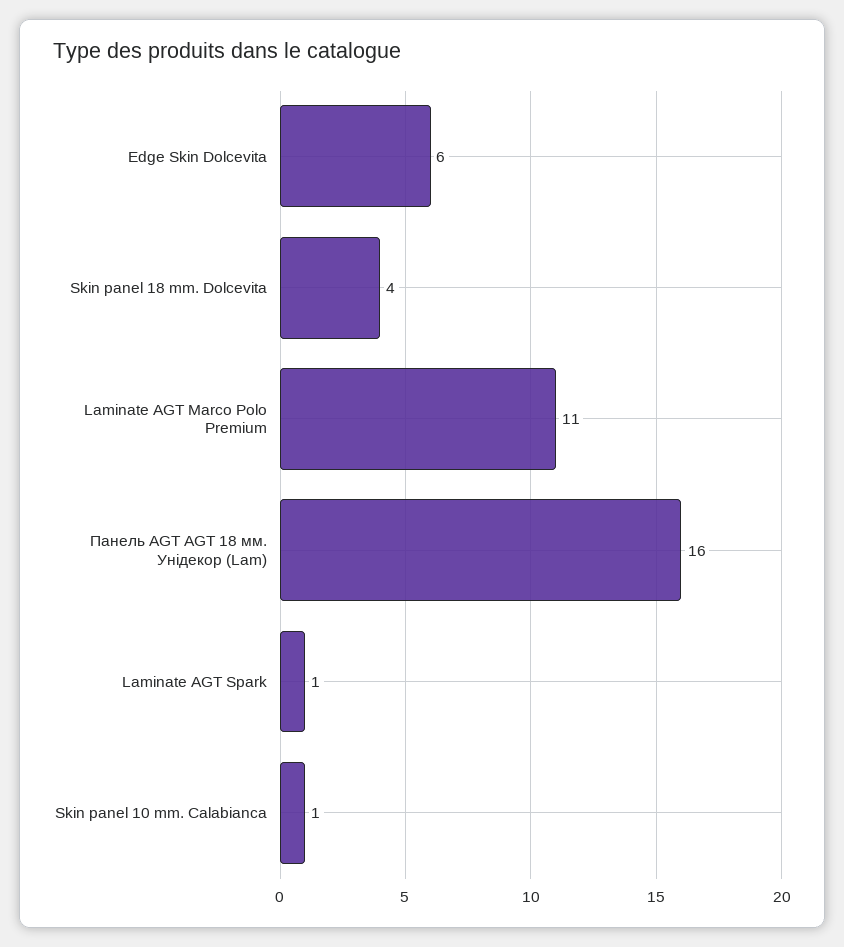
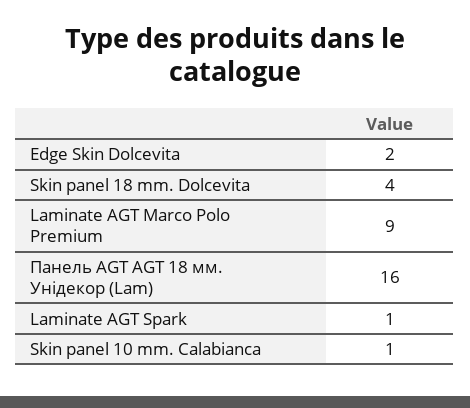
Edge Skin Dolcevita: 6 -> 2
Laminate AGT Marco Polo Premium: 11 -> 9

